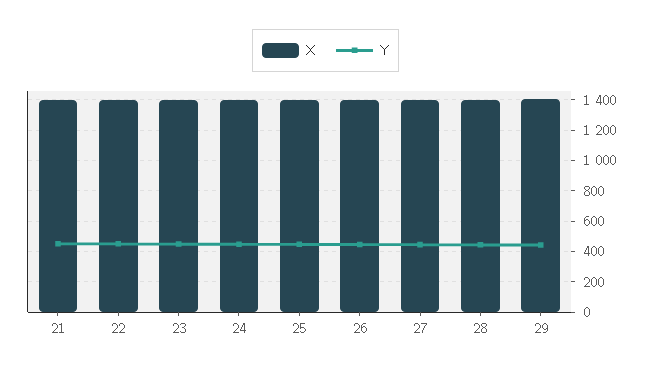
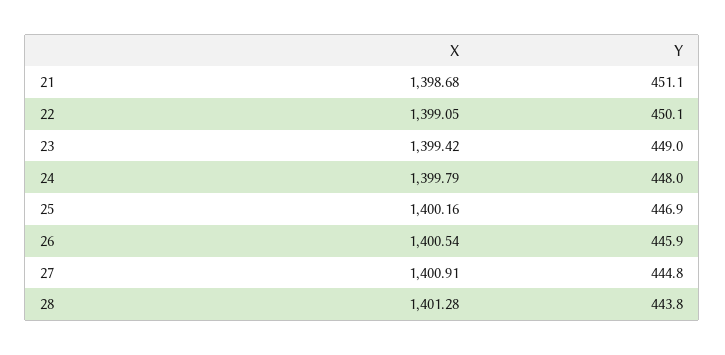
X, 29: 1400 -> none
Y, 29: 450 -> none

